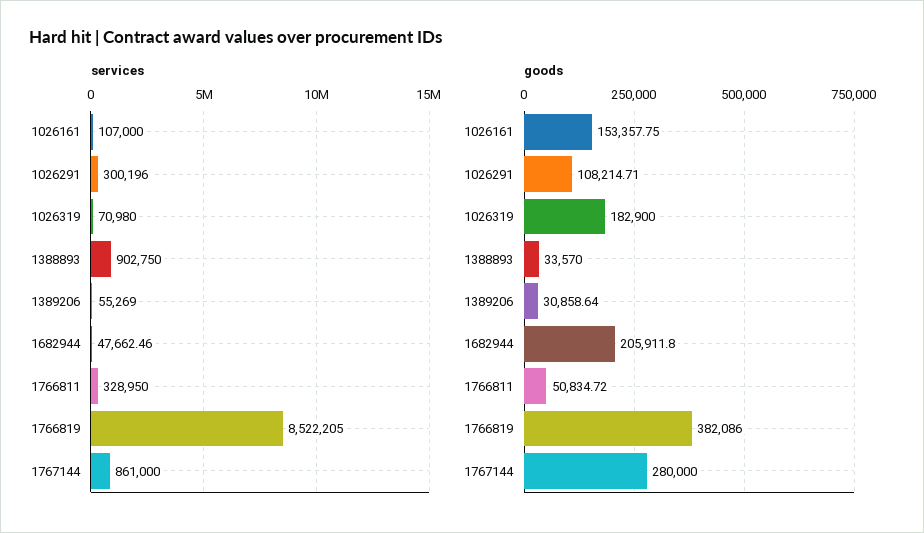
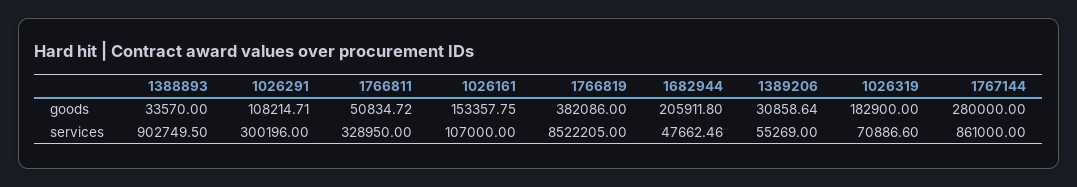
services, 1026319: 70980 -> 70886.6
services, 1388893: 902750 -> 902749.5

